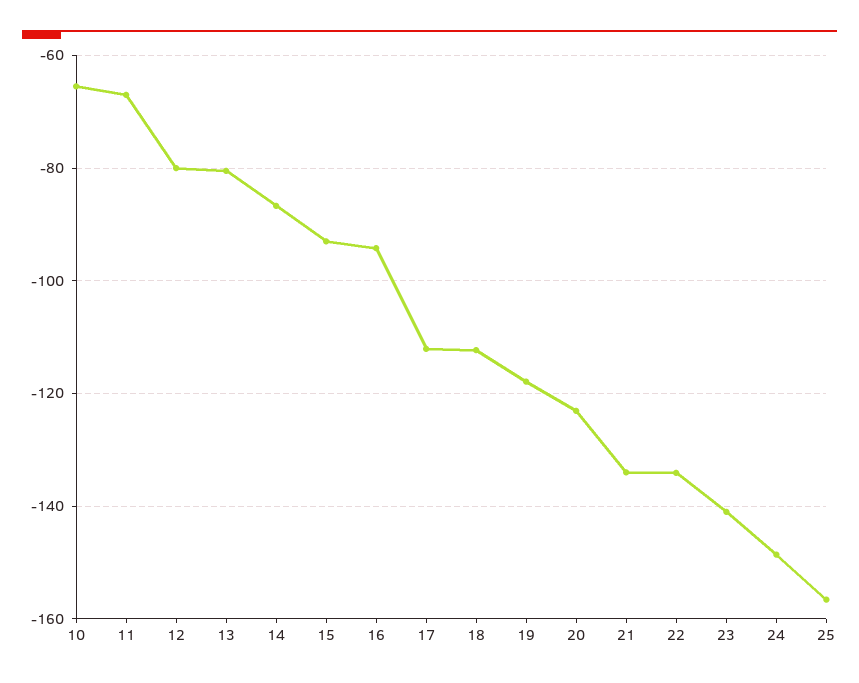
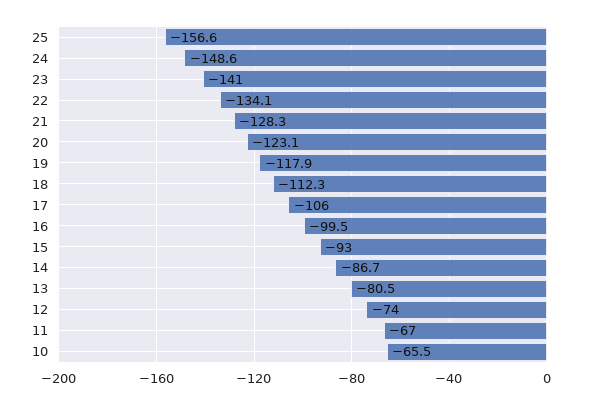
12: -80 -> -74
16: -94 -> -99.5
17: -112 -> -106
21: -134 -> -128.3

